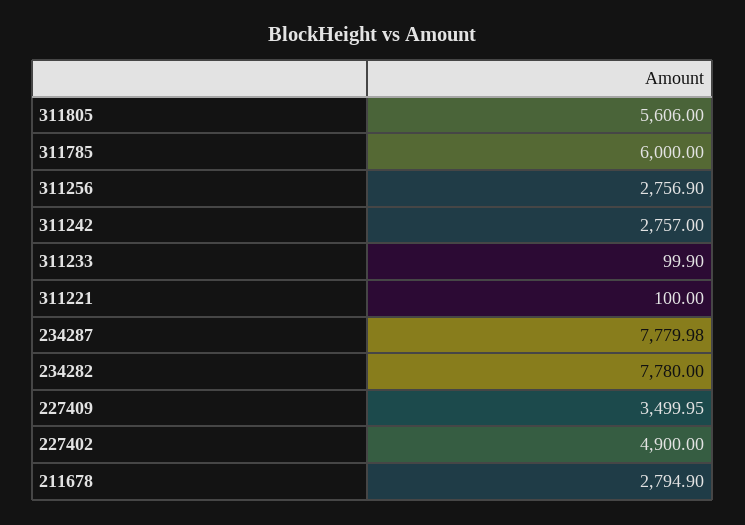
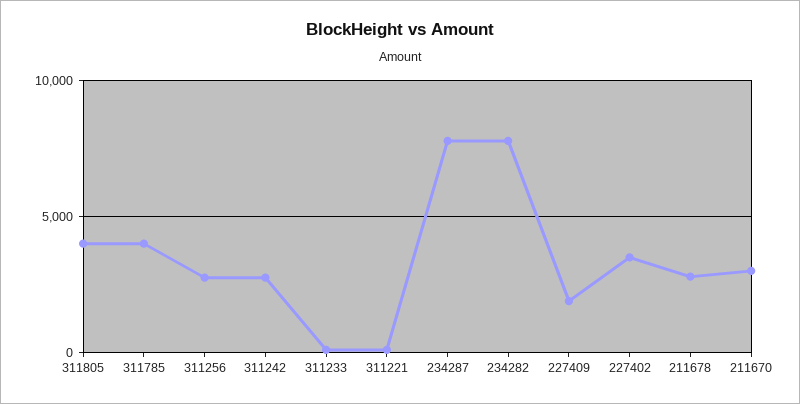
311805: 5606 -> 4000
311785: 6000 -> 4000
227409: 3499.95 -> 2000
227402: 4900 -> 3500
211670: none -> 3000

